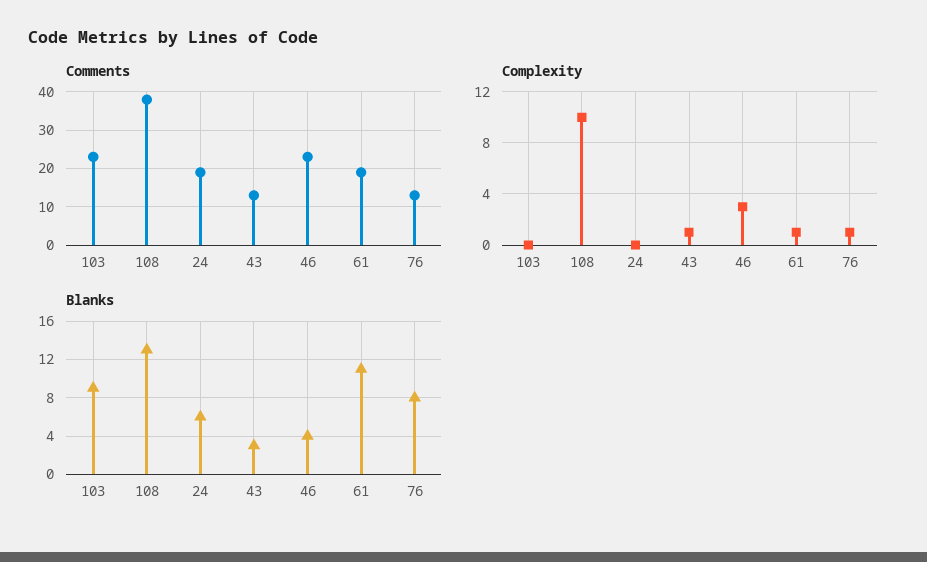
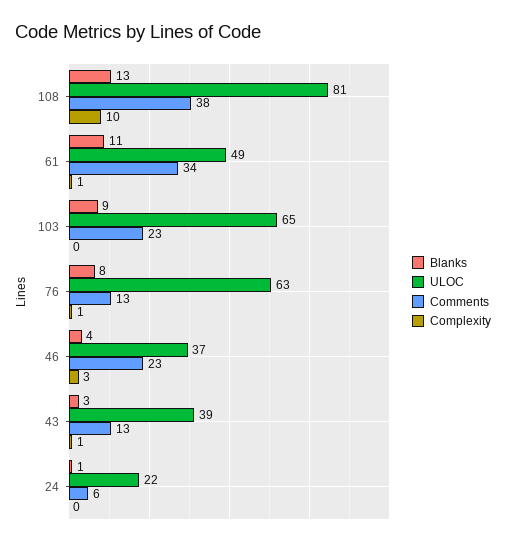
Comments, 24: 20 -> 6
Comments, 61: 20 -> 34
Blanks, 24: 6 -> 1
ULOC, 108: none -> 81
ULOC, 61: none -> 49
ULOC, 103: none -> 65
ULOC, 76: none -> 63
ULOC, 46: none -> 37
ULOC, 43: none -> 39
ULOC, 24: none -> 22

